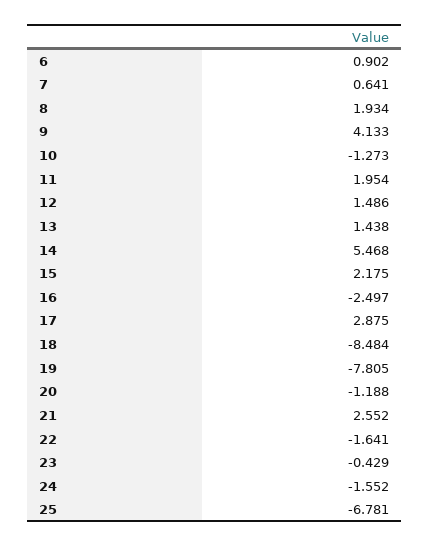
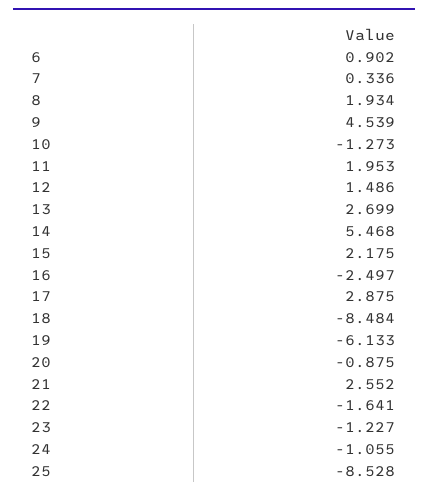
7: 0.641 -> 0.336
9: 4.133 -> 4.539
11: 1.954 -> 1.953
13: 1.438 -> 2.699
19: -7.805 -> -6.133
20: -1.188 -> -0.875
23: -0.429 -> -1.227
24: -1.552 -> -1.055
25: -6.781 -> -8.528

